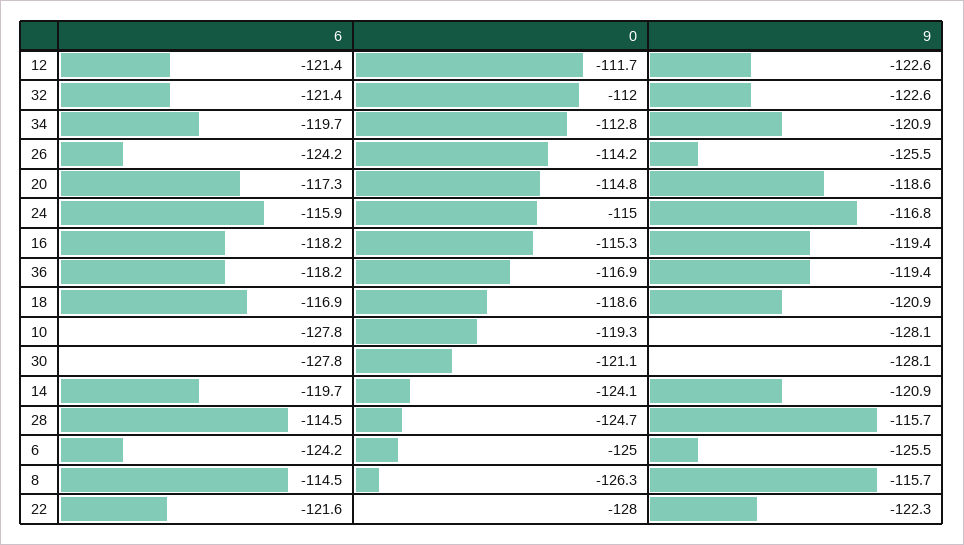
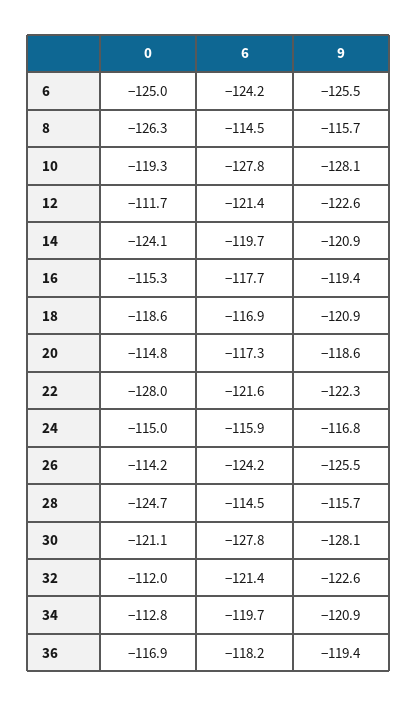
6, 16: -118.2 -> -117.7

